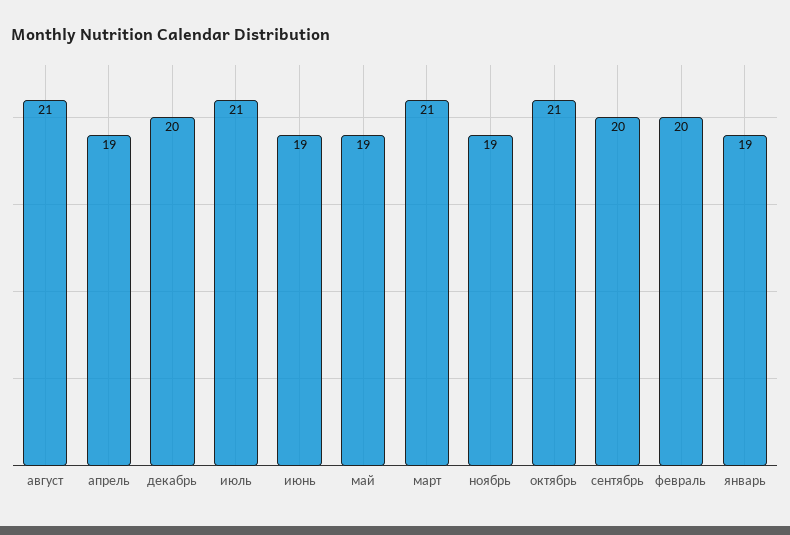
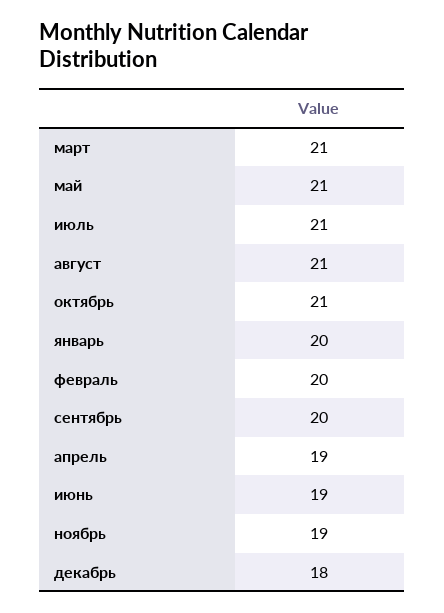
декабрь: 20 -> 18
май: 19 -> 21
январь: 19 -> 20

